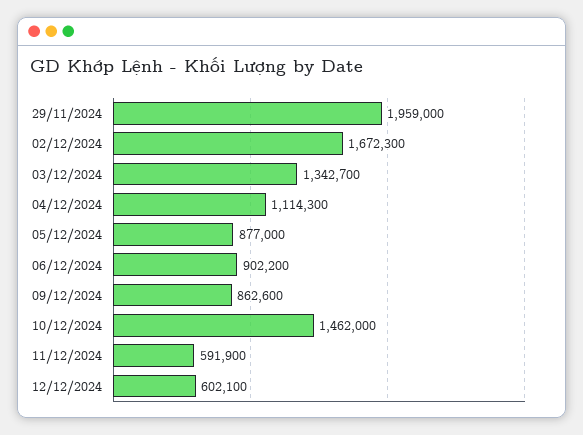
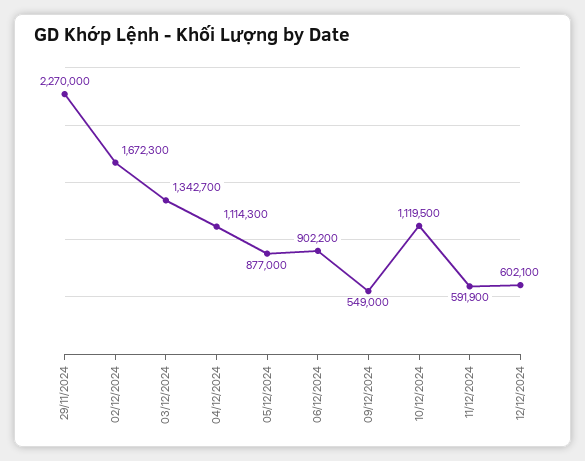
29/11/2024: 1959000 -> 2270000
09/12/2024: 862600 -> 549000
10/12/2024: 1462000 -> 1119500

